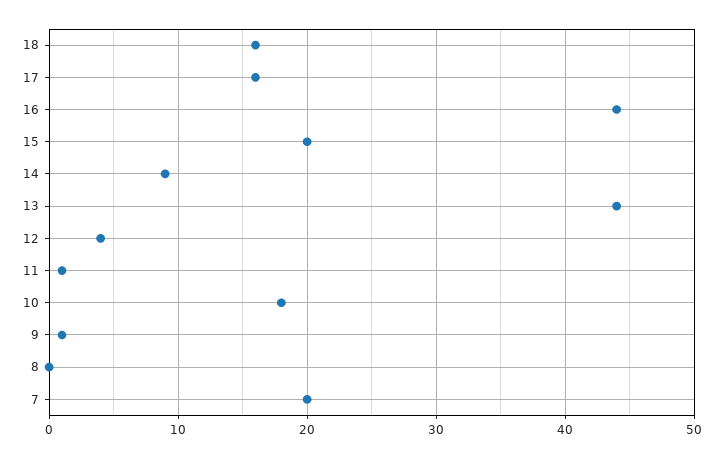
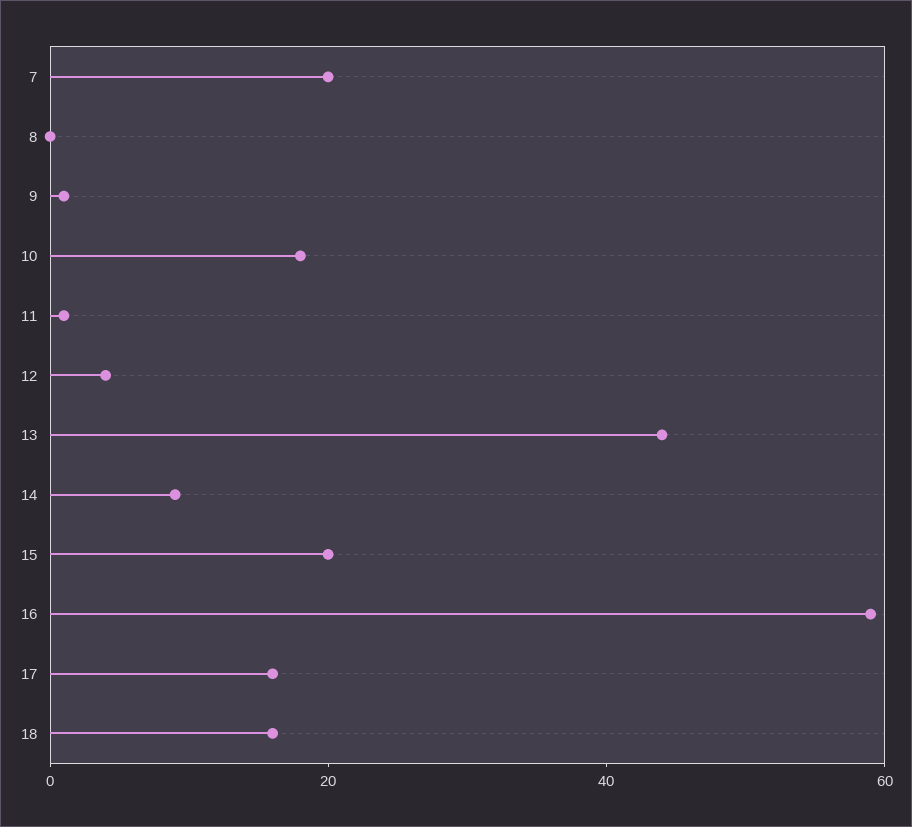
16: 44 -> 60

